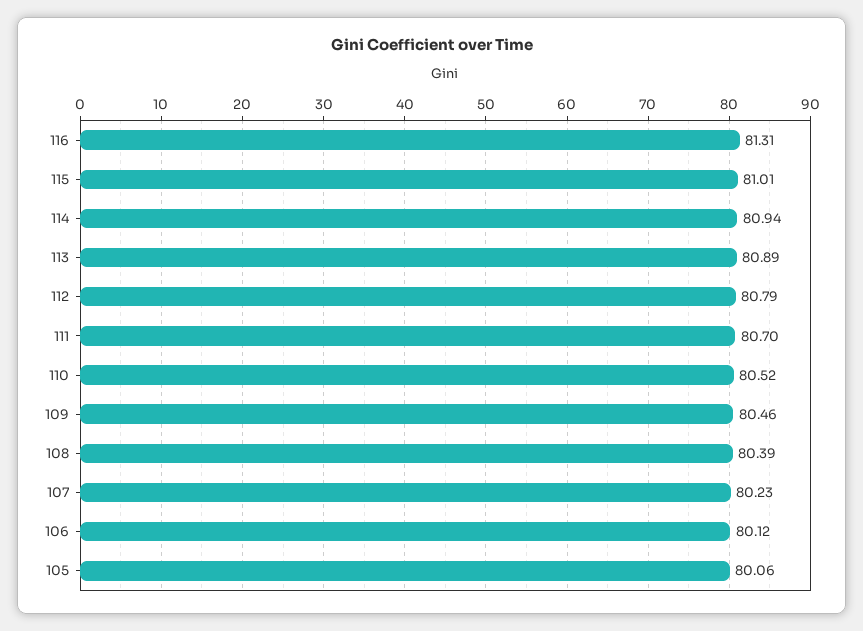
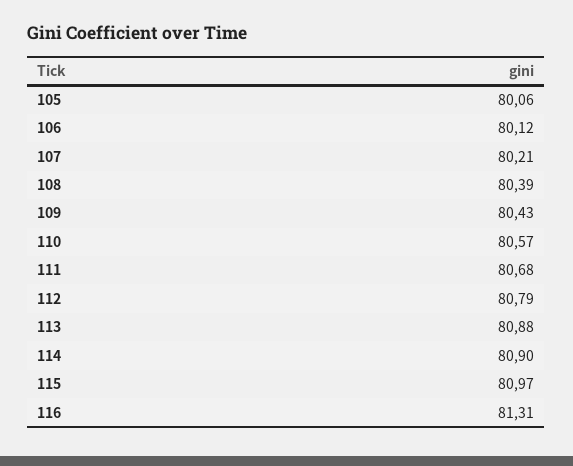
115: 81.01 -> 80.97
114: 80.94 -> 80.9
113: 80.89 -> 80.88
111: 80.7 -> 80.68
110: 80.52 -> 80.57
109: 80.46 -> 80.43
107: 80.23 -> 80.21

